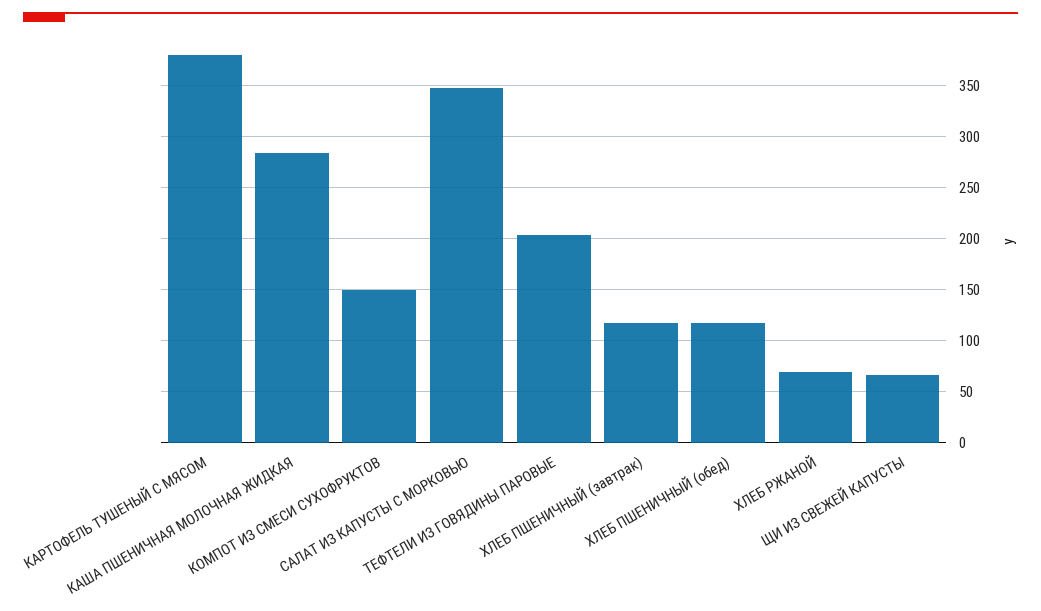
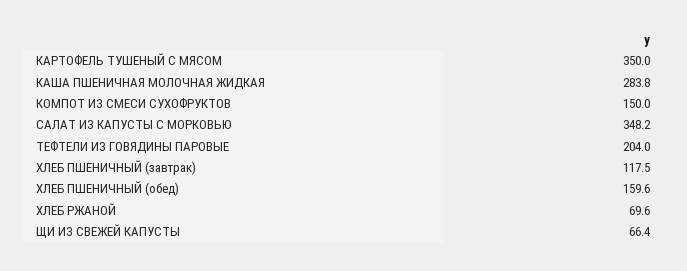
КАРТОФЕЛЬ ТУШЕНЫЙ С МЯСОМ: 380 -> 350
ХЛЕБ ПШЕНИЧНЫЙ (обед): 120 -> 159.6

